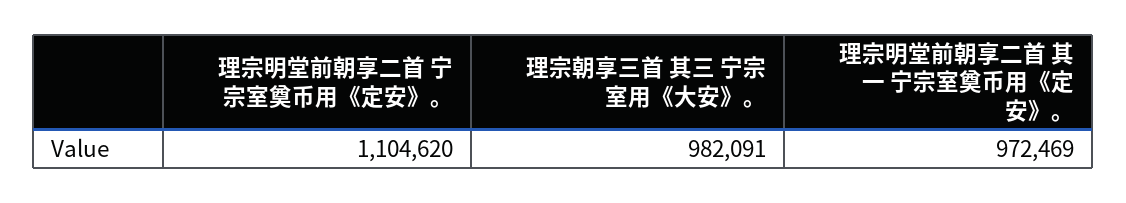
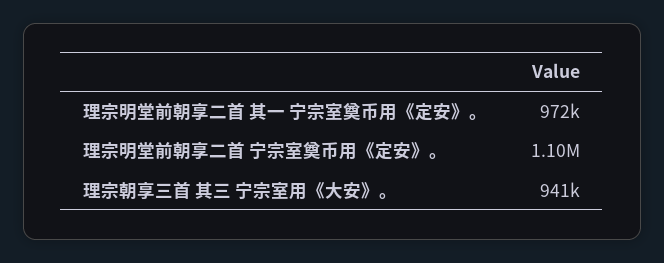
理宗朝享三首 其三 宁宗室用《大安》。: 982091 -> 941000

